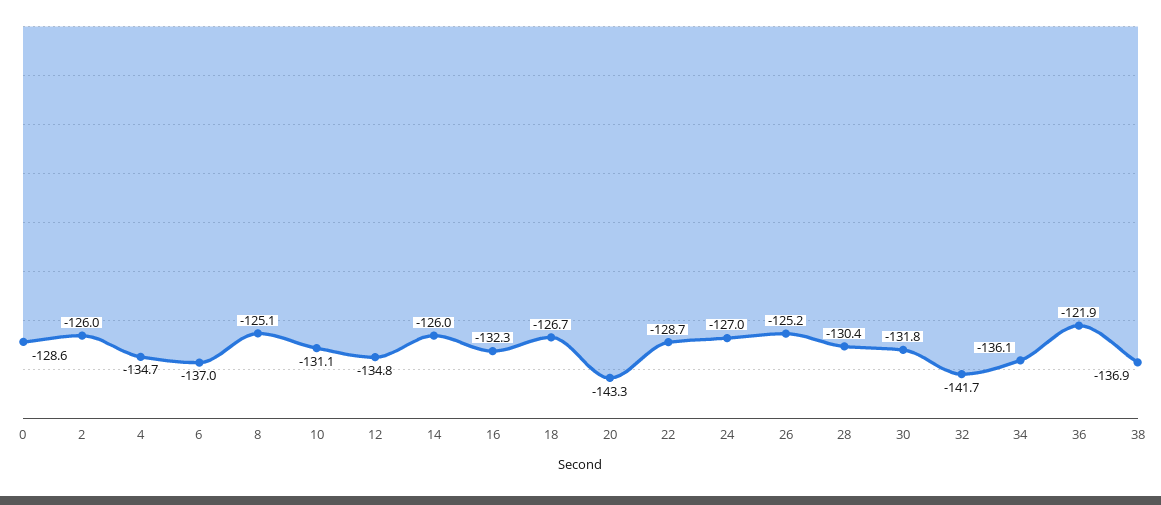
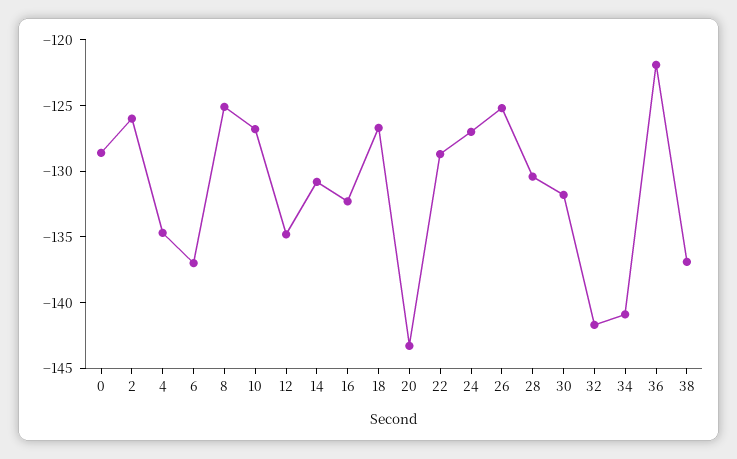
10: -131.1 -> -127
14: -126 -> -131
34: -136.1 -> -141

